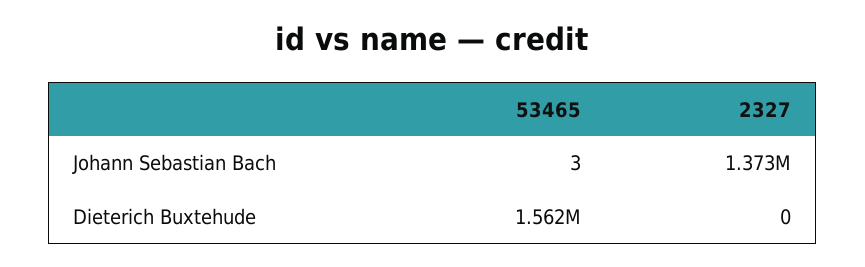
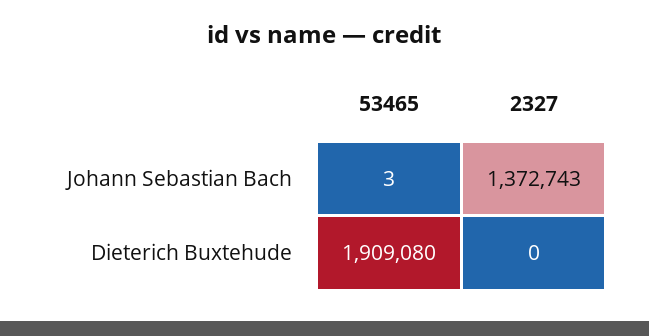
53465, Dieterich Buxtehude: 1562000 -> 1909080

